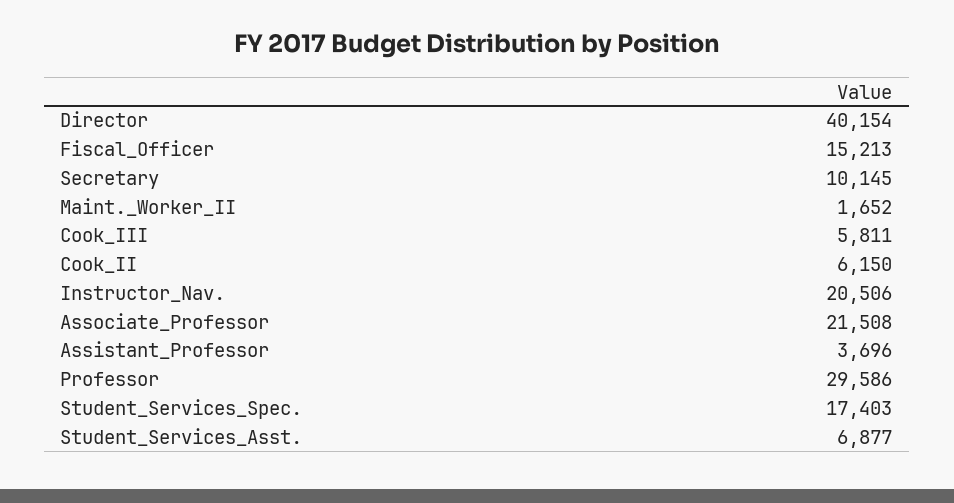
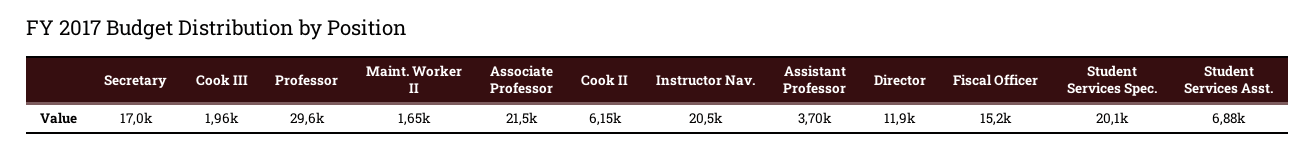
Director: 40154 -> 11900
Secretary: 10145 -> 17000
Cook_III: 5811 -> 1960
Student_Services_Spec.: 17403 -> 20100

